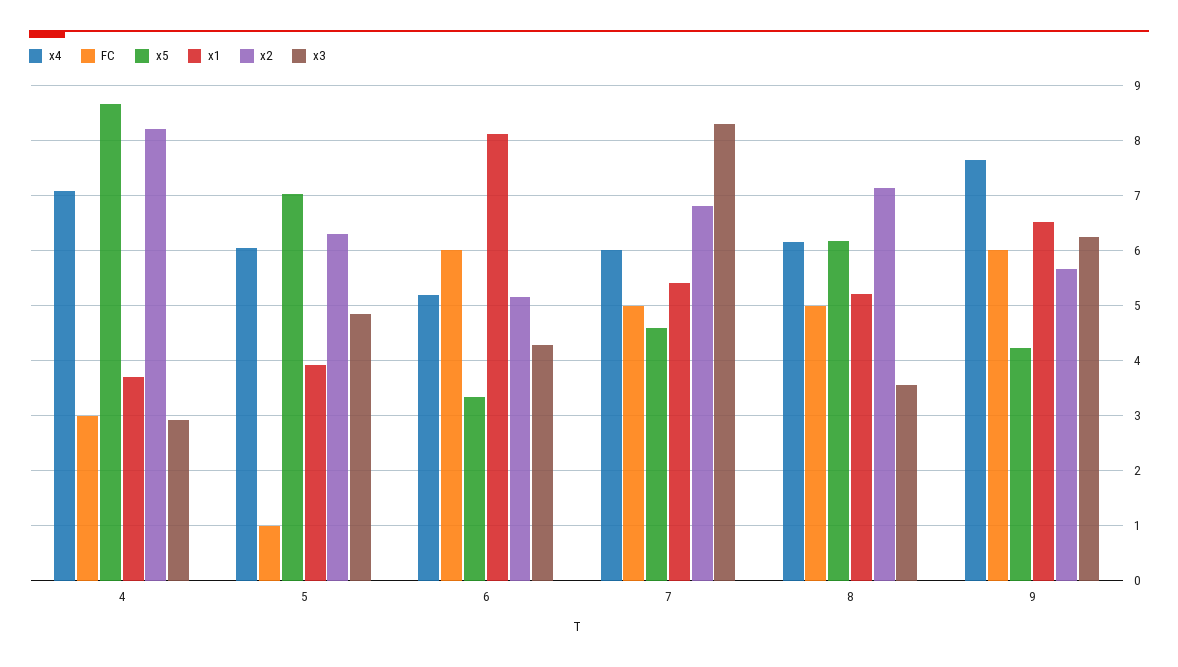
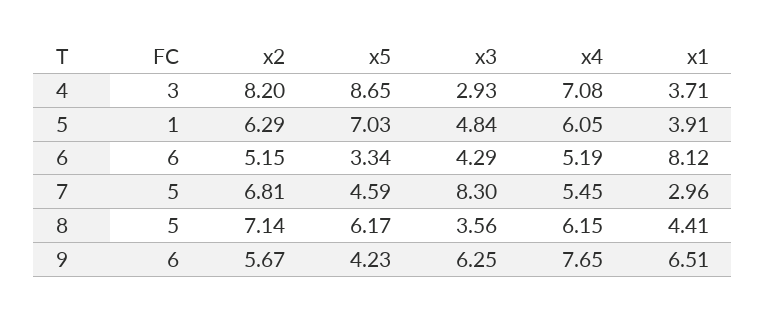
x4, 7: 6 -> 5.45
x1, 7: 5.4 -> 2.96
x1, 8: 5.2 -> 4.41

